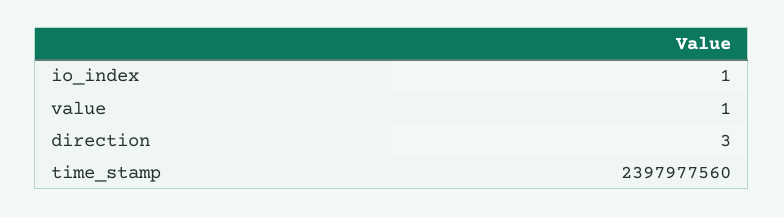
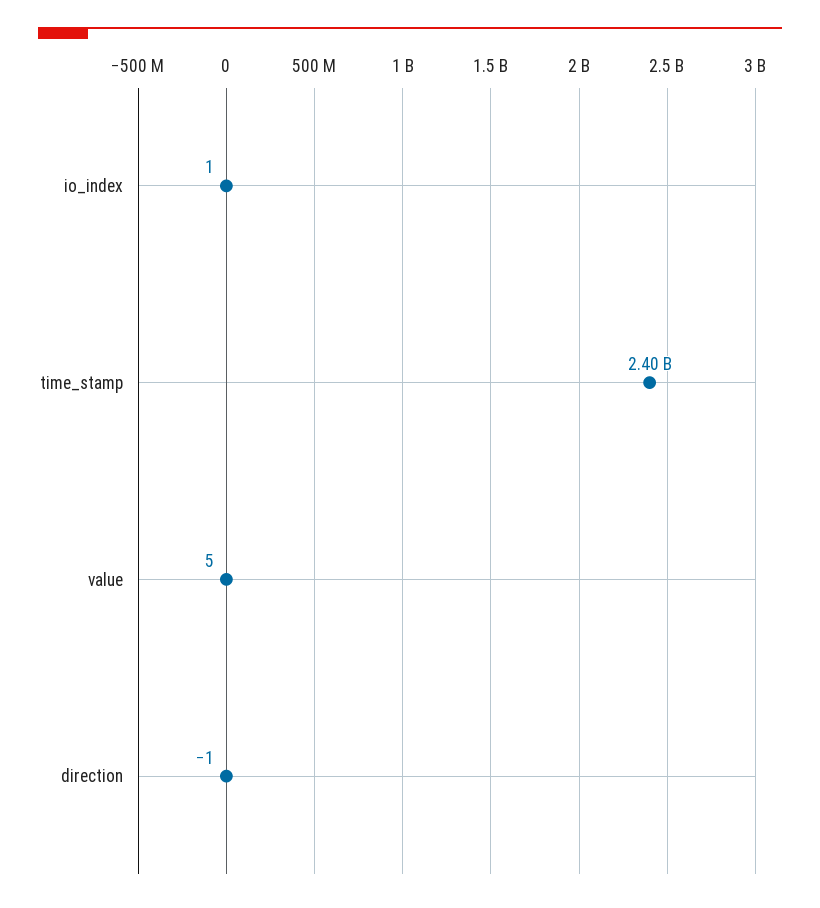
value: 1 -> 5
direction: 3 -> -1

